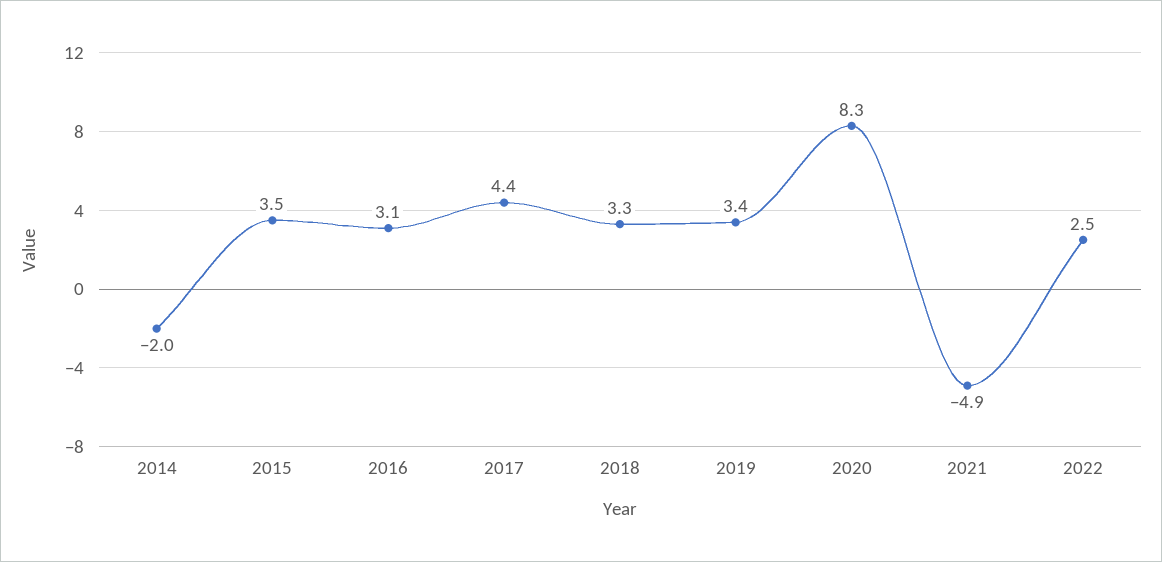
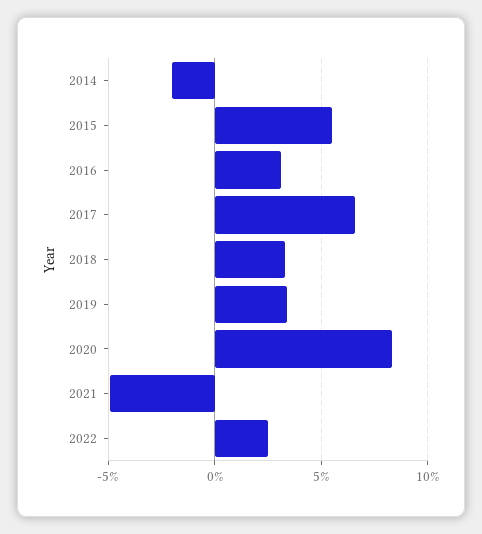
2015: 3.5 -> 5.5
2017: 4.4 -> 6.5

